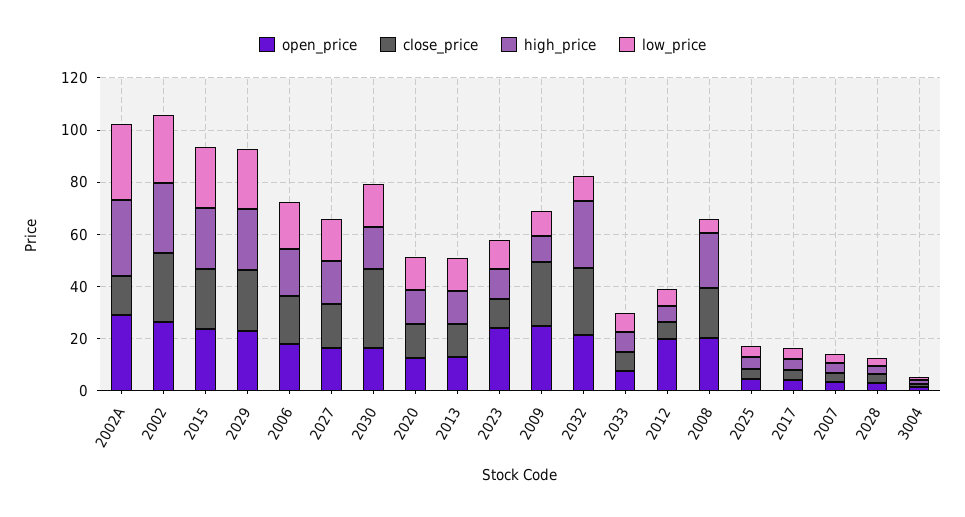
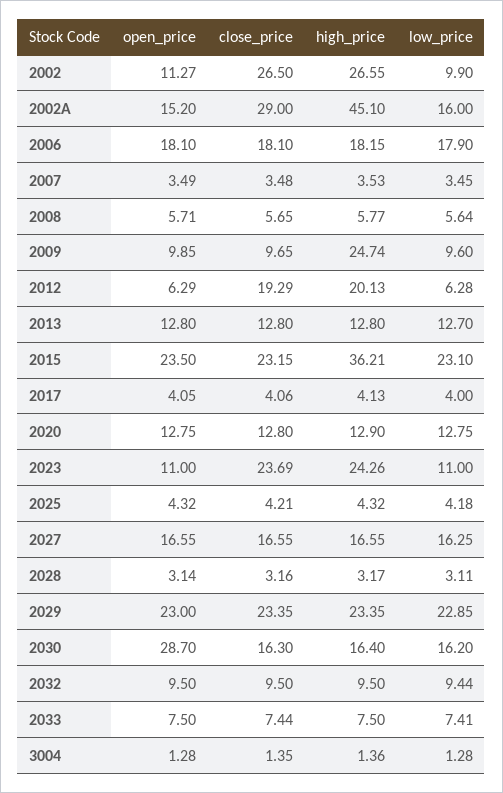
open_price, 2002A: 30 -> 15.2
close_price, 2002A: 15 -> 29
high_price, 2002A: 30 -> 45.1
low_price, 2002A: 30 -> 16
open_price, 2002: 25 -> 11.27
low_price, 2002: 25 -> 9.9
high_price, 2015: 25 -> 36.21
open_price, 2030: 15 -> 28.7
close_price, 2030: 30 -> 16.3
open_price, 2023: 25 -> 11
close_price, 2023: 10 -> 23.69
high_price, 2023: 10 -> 24.26
open_price, 2009: 25 -> 9.85
close_price, 2009: 25 -> 9.65
high_price, 2009: 10 -> 24.74
open_price, 2032: 20 -> 9.5
close_price, 2032: 25 -> 9.5
high_price, 2032: 25 -> 9.5
open_price, 2012: 20 -> 6.29
close_price, 2012: 5 -> 19.29
high_price, 2012: 5 -> 20.13
open_price, 2008: 20 -> 5.71
close_price, 2008: 20 -> 5.65
high_price, 2008: 20 -> 5.77

